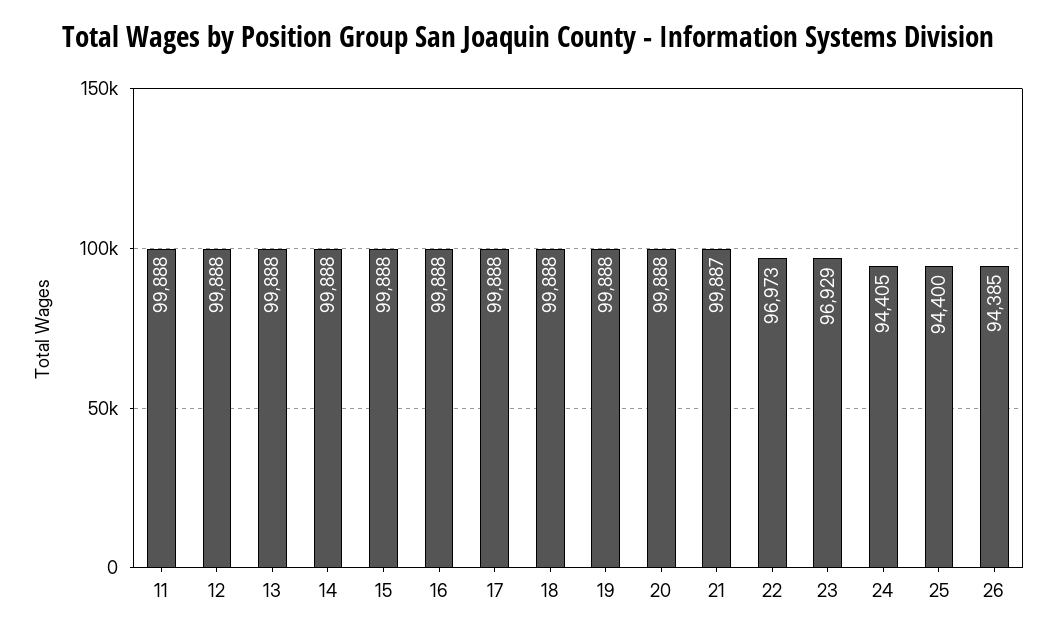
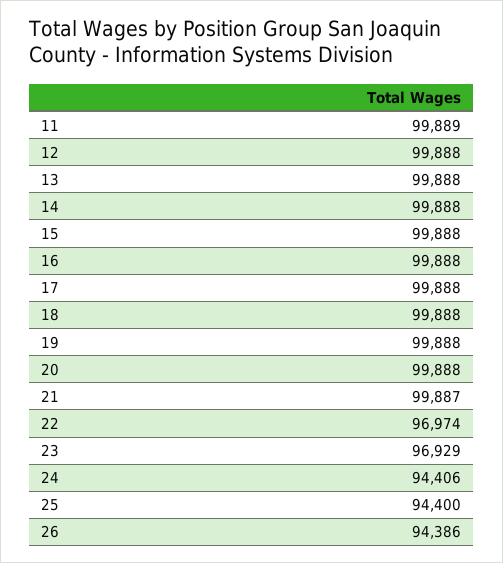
11: 99888 -> 99889
22: 96973 -> 96974
24: 94405 -> 94406
26: 94385 -> 94386

